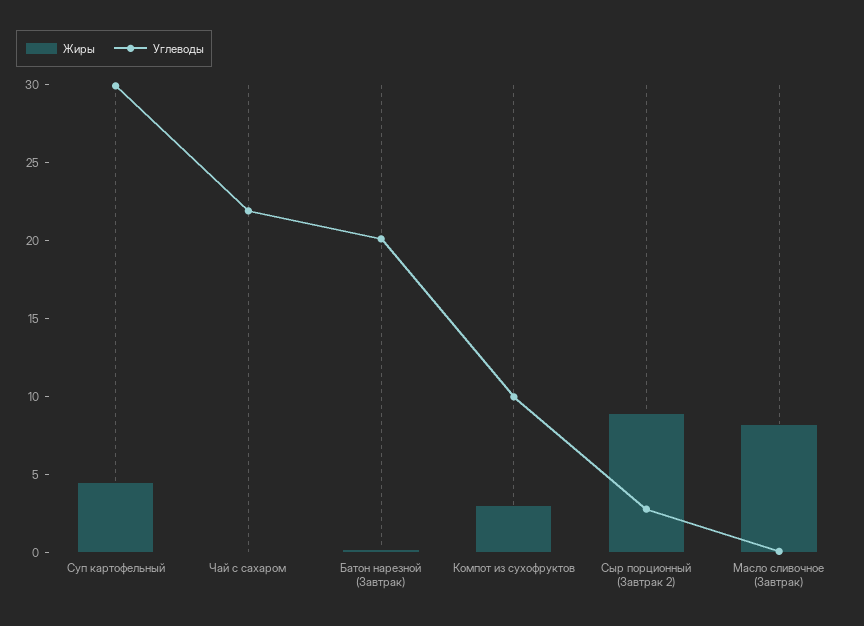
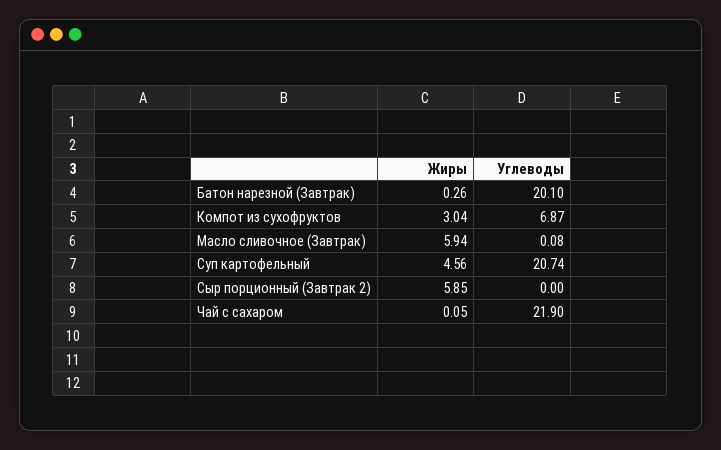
Углеводы, Суп картофельный: 30 -> 20.74
Углеводы, Компот из сухофруктов: 10 -> 6.87
Жиры, Сыр порционный (Завтрак 2): 9 -> 5.85
Углеводы, Сыр порционный (Завтрак 2): 3 -> 0
Жиры, Масло сливочное (Завтрак): 8 -> 5.94

